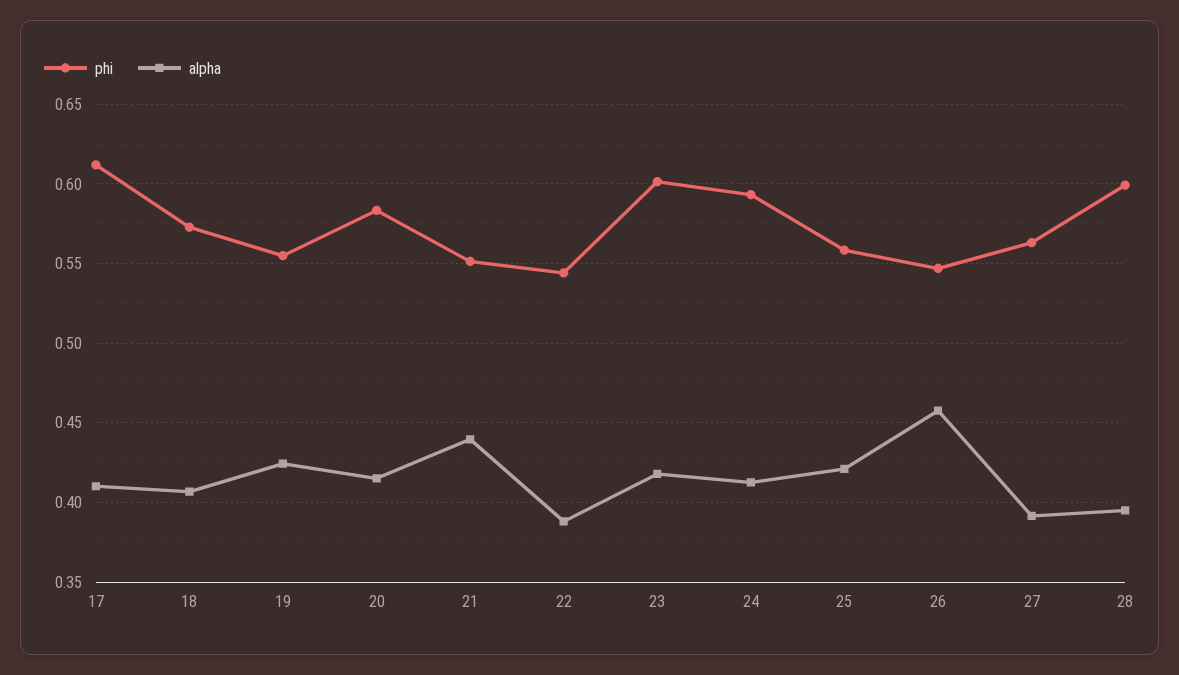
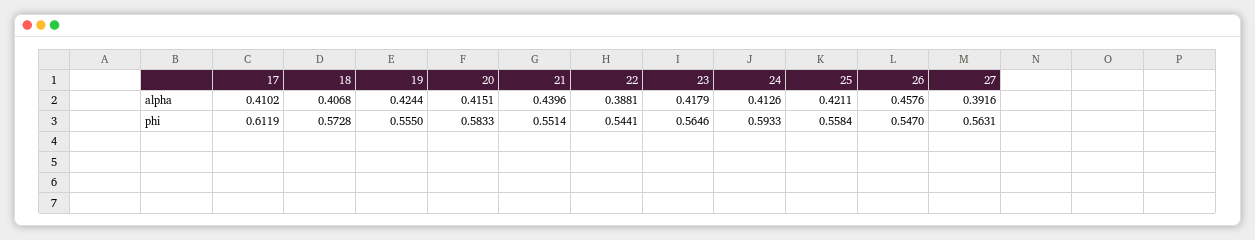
phi, 23: 0.6 -> 0.5646
phi, 28: 0.6 -> none
alpha, 28: 0.395 -> none

